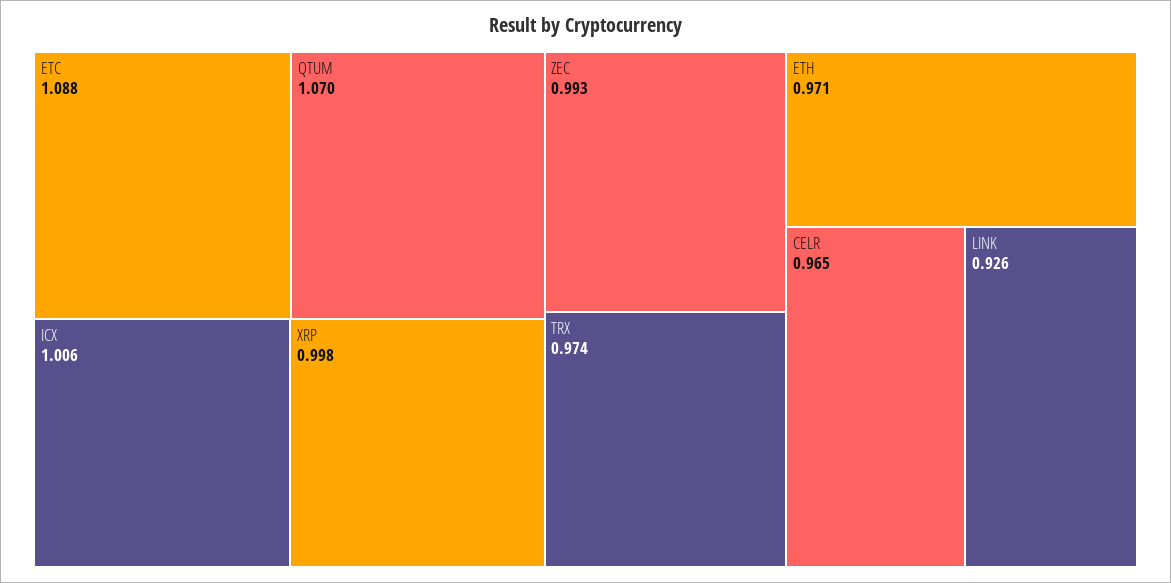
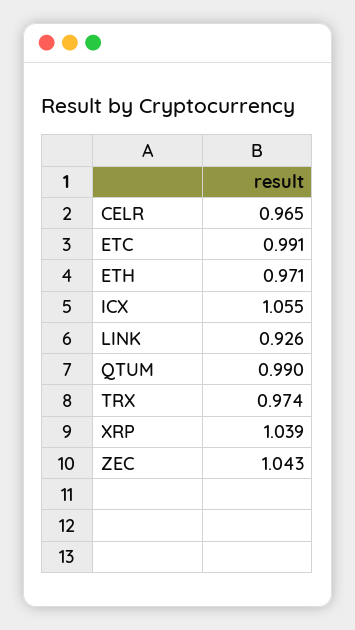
ETC: 1.088 -> 0.991
QTUM: 1.07 -> 0.99
ICX: 1.006 -> 1.055
XRP: 0.998 -> 1.039
ZEC: 0.993 -> 1.043

